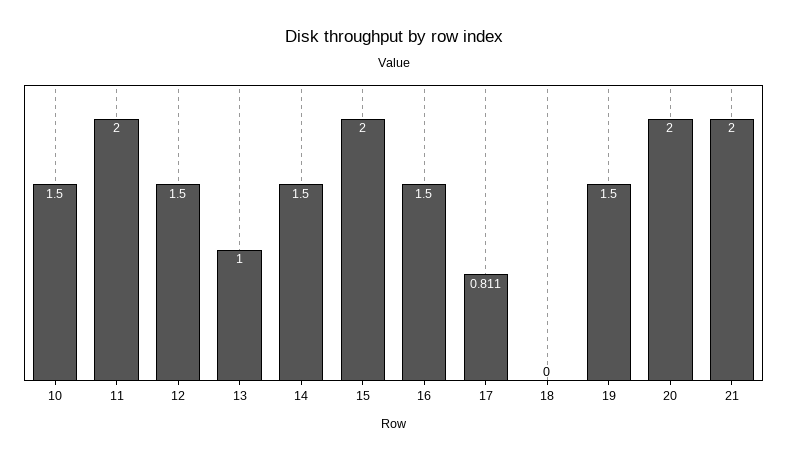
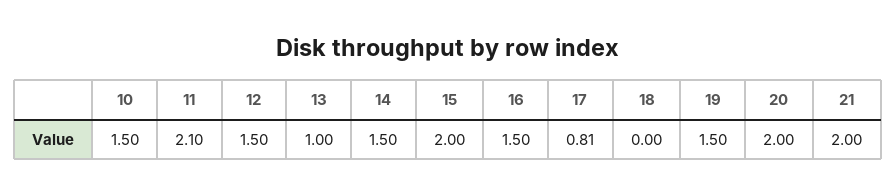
11: 2 -> 2.1

